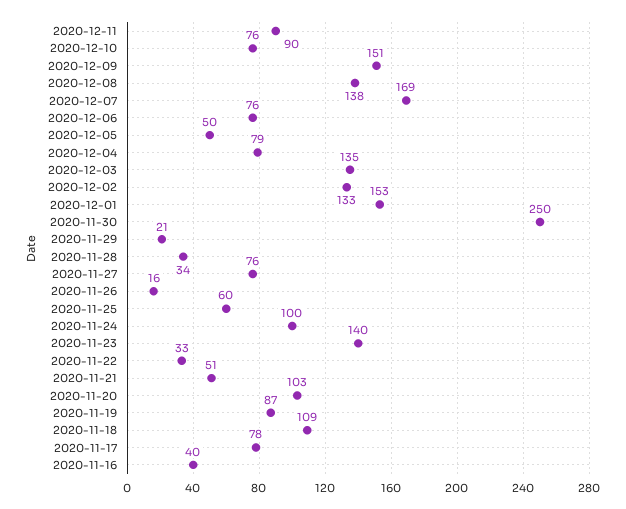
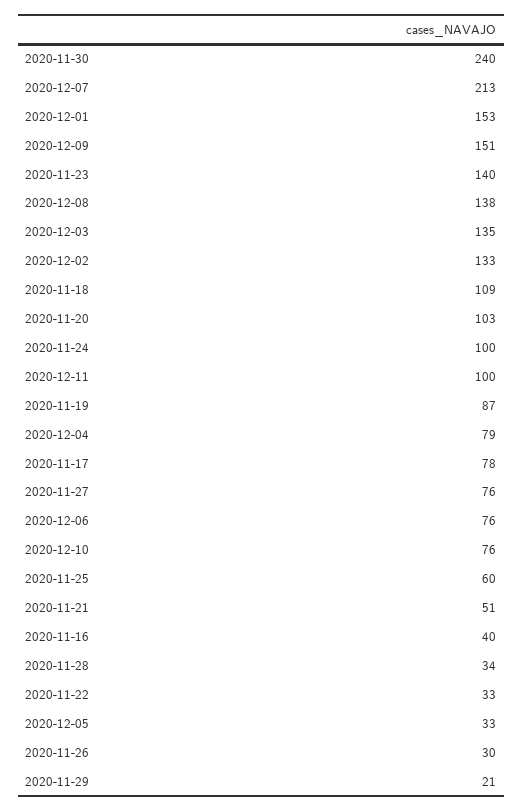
2020-12-11: 90 -> 100
2020-12-07: 169 -> 213
2020-12-05: 50 -> 33
2020-11-30: 250 -> 240
2020-11-26: 16 -> 30

